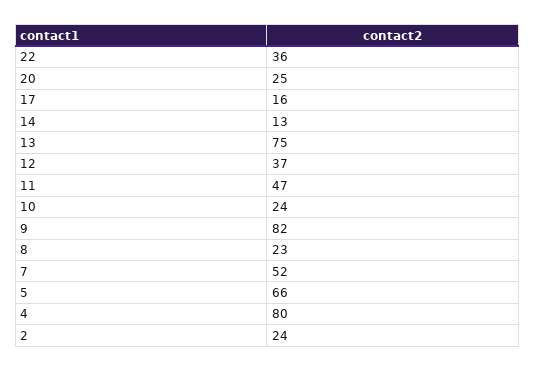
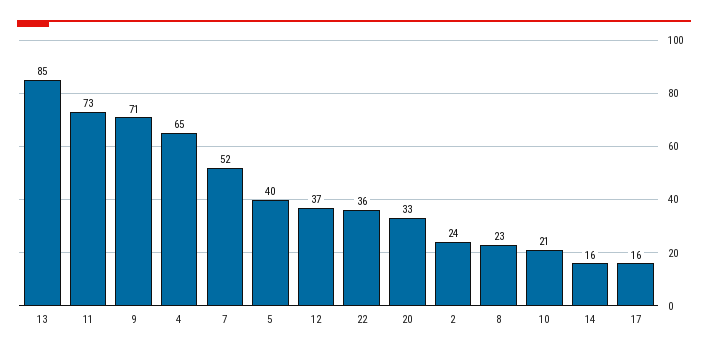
20: 25 -> 33
14: 13 -> 16
13: 75 -> 85
11: 47 -> 73
10: 24 -> 21
9: 82 -> 71
5: 66 -> 40
4: 80 -> 65

